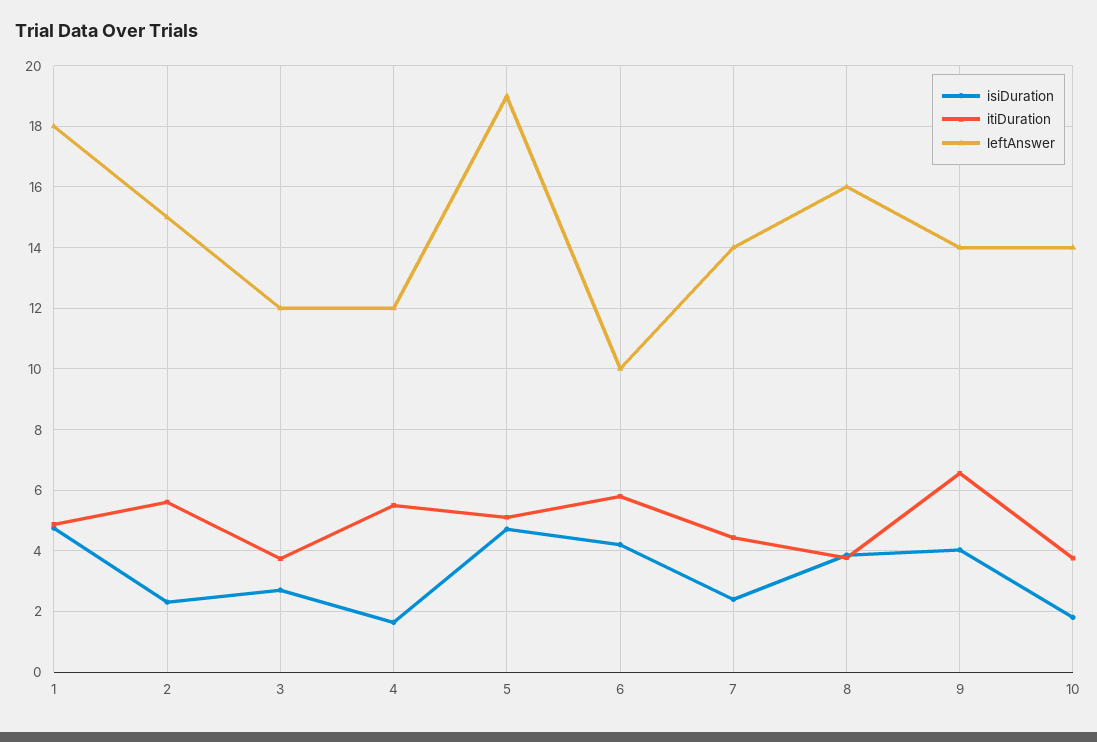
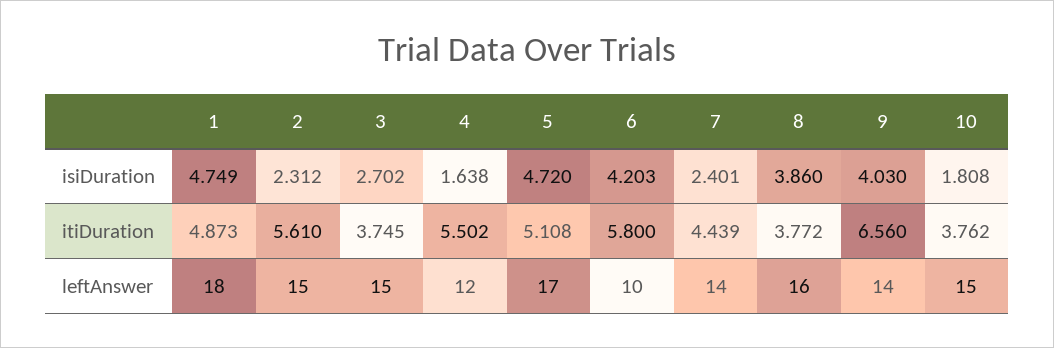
leftAnswer, 3: 12 -> 15
leftAnswer, 5: 19 -> 17
leftAnswer, 10: 14 -> 15

